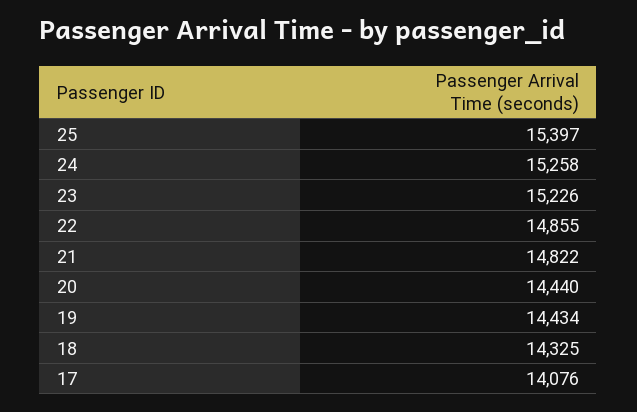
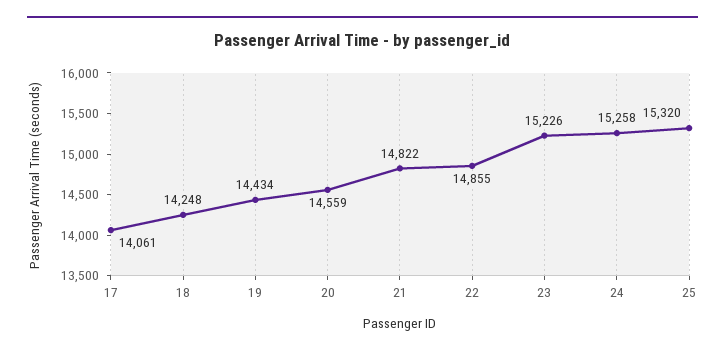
25: 15397 -> 15320
20: 14440 -> 14559
18: 14325 -> 14248
17: 14076 -> 14061

